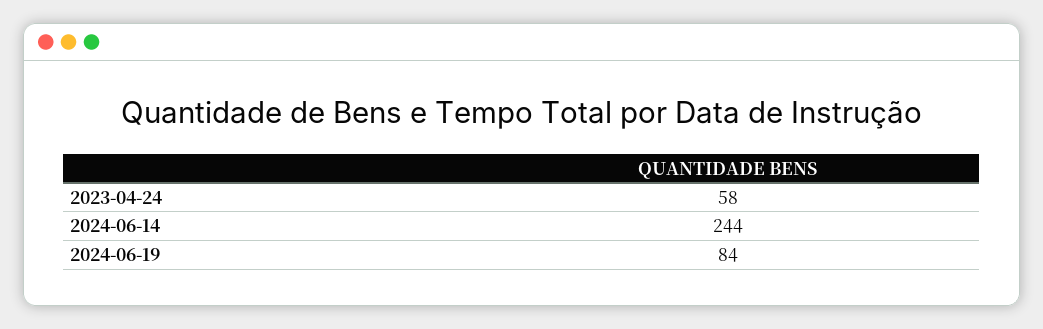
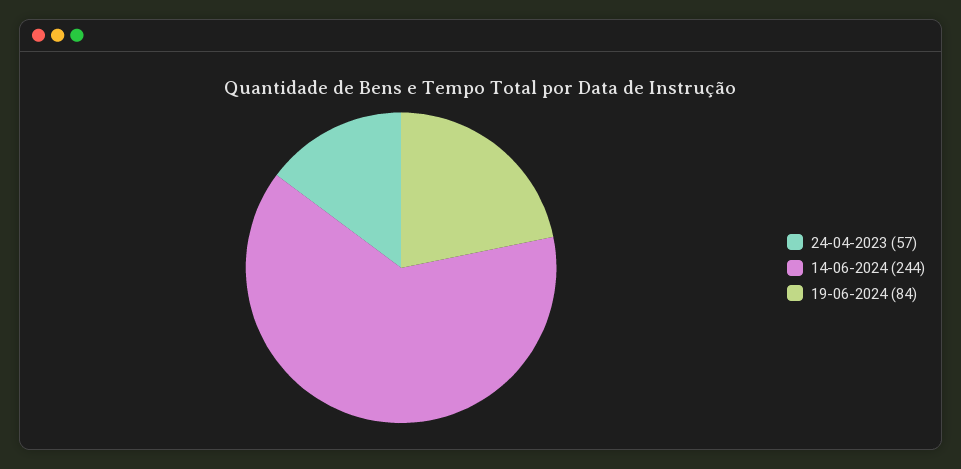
2023-04-24: 58 -> 57

